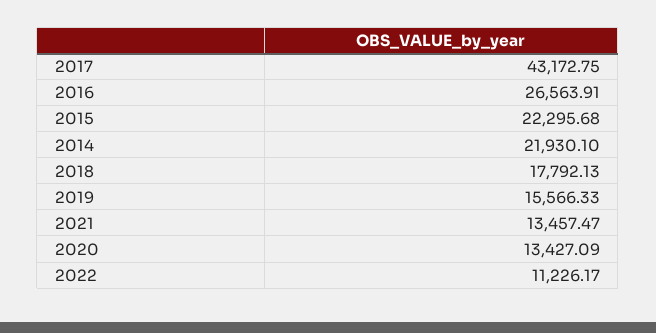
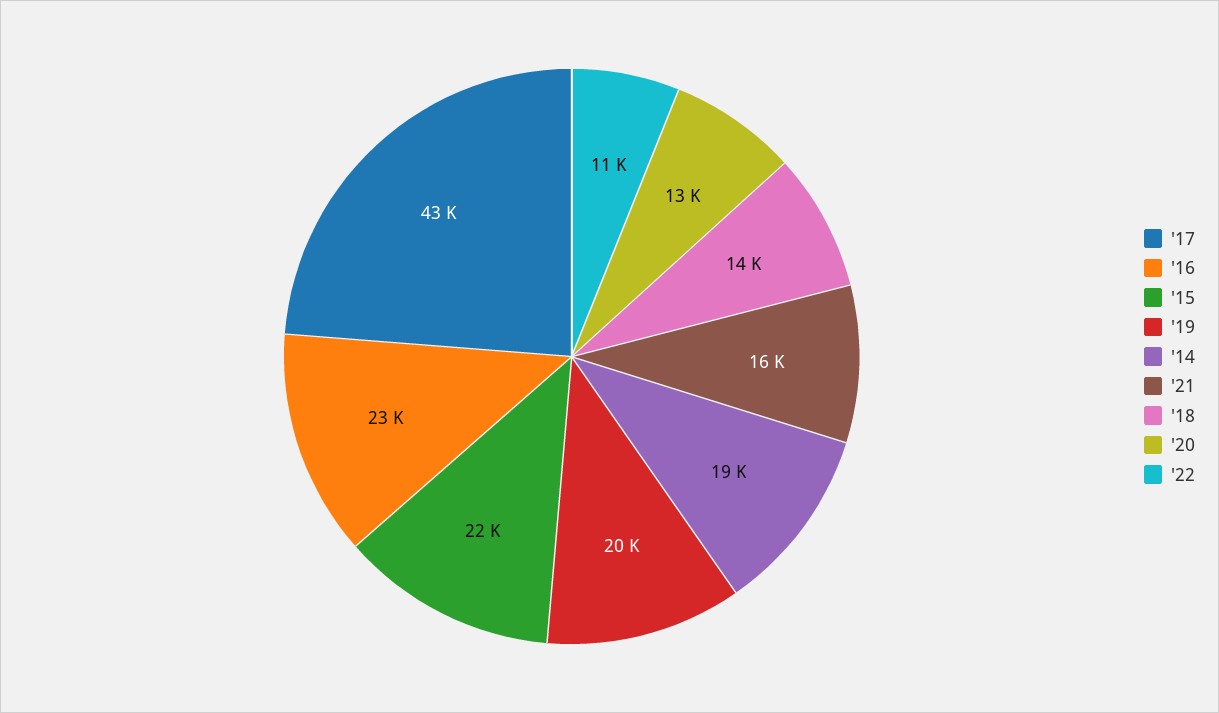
2016: 26563.91 -> 23000
2014: 21930.1 -> 19000
2018: 17792.13 -> 14000
2019: 15566.33 -> 20000
2021: 13457.47 -> 16000

